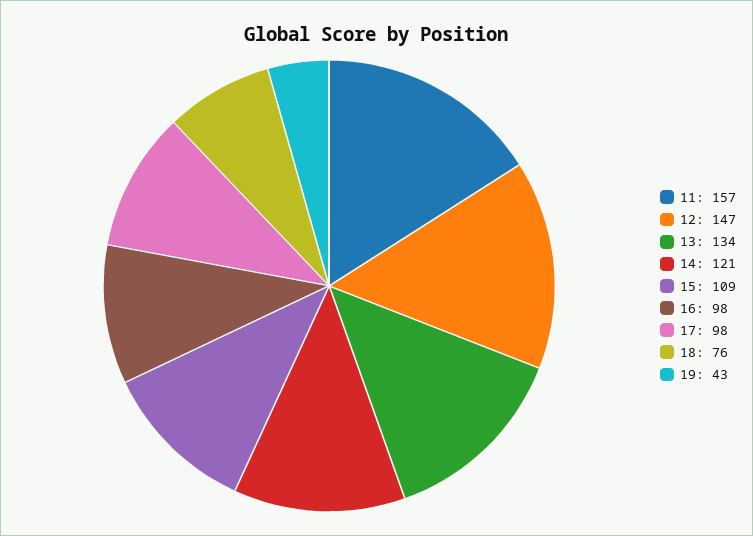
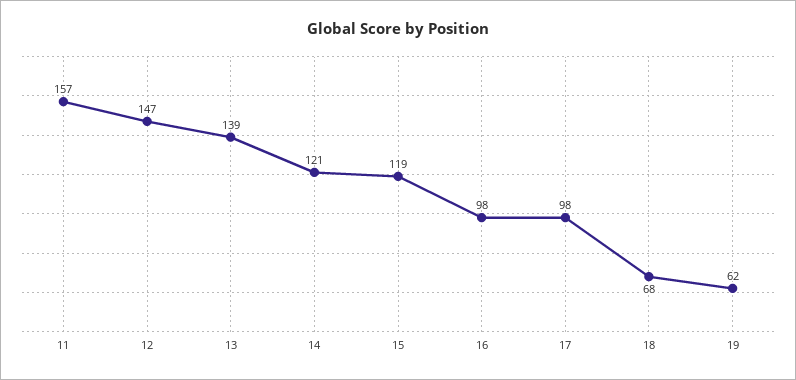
13: 134 -> 139
15: 109 -> 119
18: 76 -> 68
19: 43 -> 62

